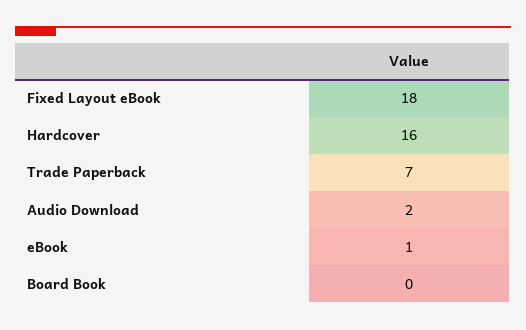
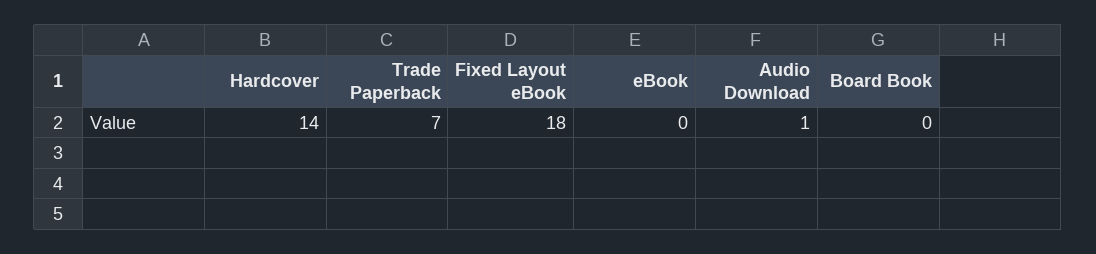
Hardcover: 16 -> 14
Audio Download: 2 -> 1
eBook: 1 -> 0

